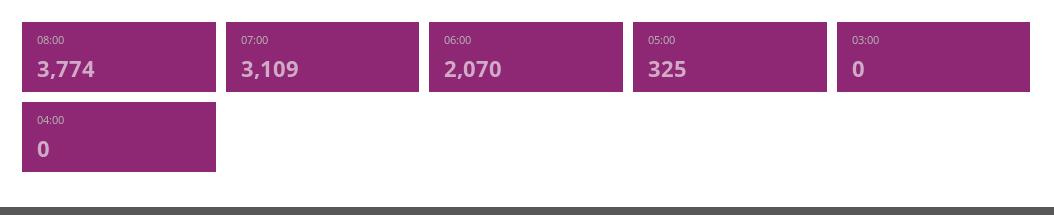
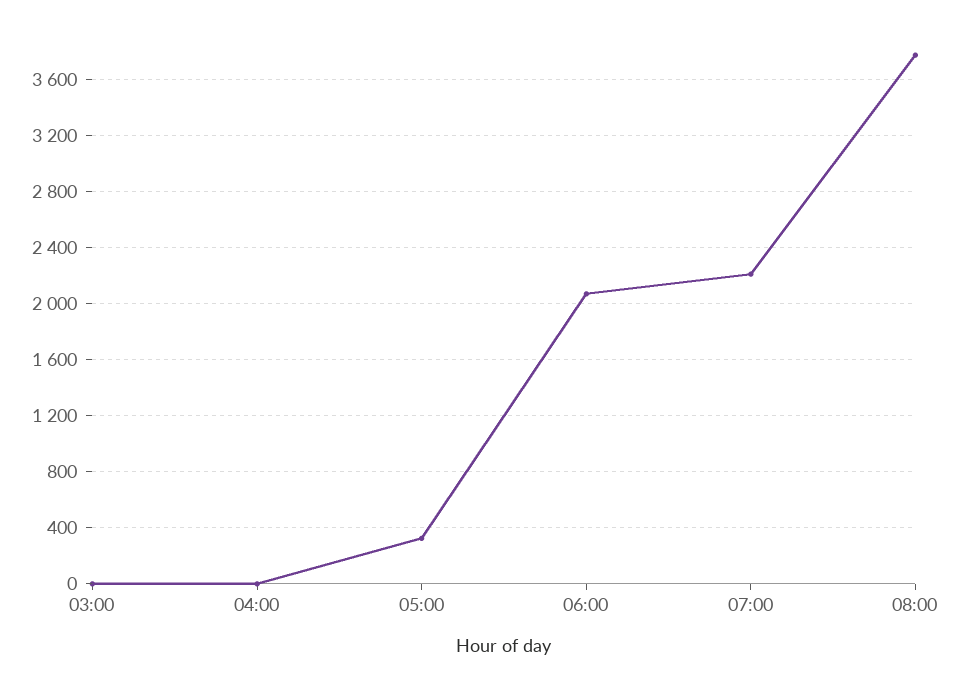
07:00: 3109 -> 2200

